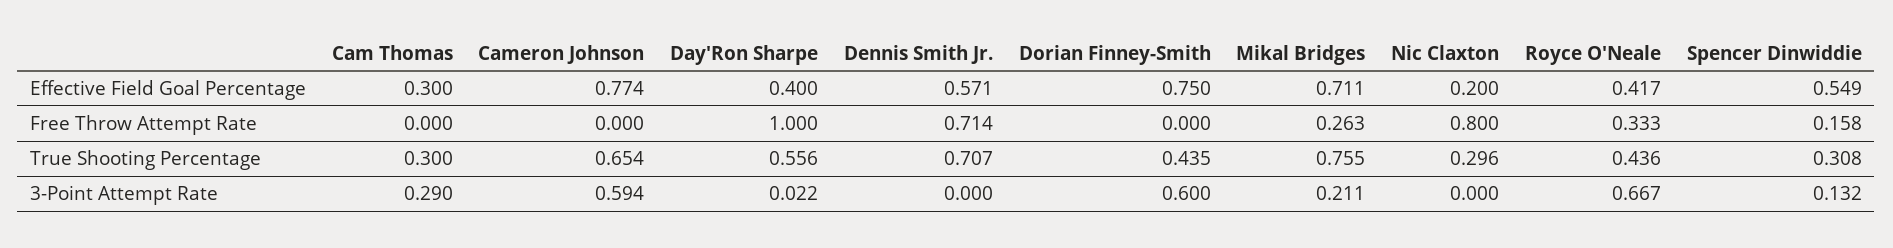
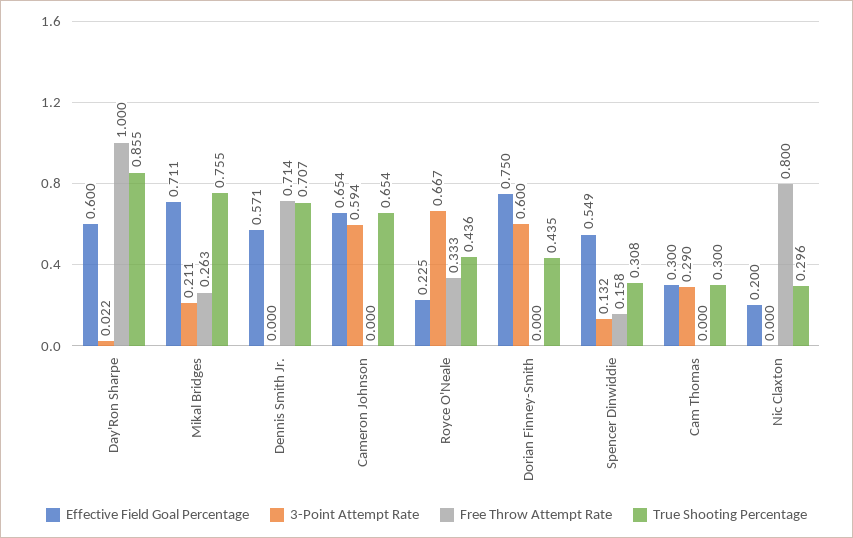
Effective Field Goal Percentage, Cameron Johnson: 0.774 -> 0.654
Effective Field Goal Percentage, Day'Ron Sharpe: 0.4 -> 0.6
Effective Field Goal Percentage, Royce O'Neale: 0.417 -> 0.225
True Shooting Percentage, Day'Ron Sharpe: 0.556 -> 0.855

